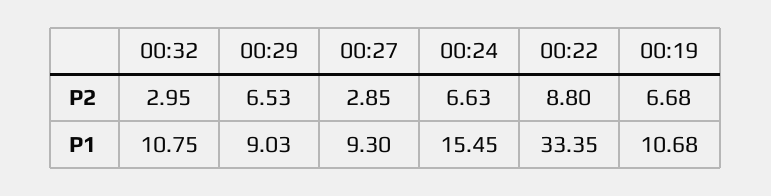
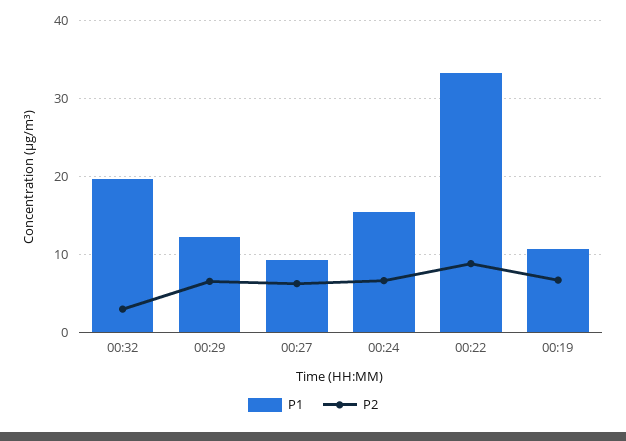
P2, 00:27: 2.85 -> 6
P1, 00:32: 10.75 -> 20
P1, 00:29: 9.03 -> 12

